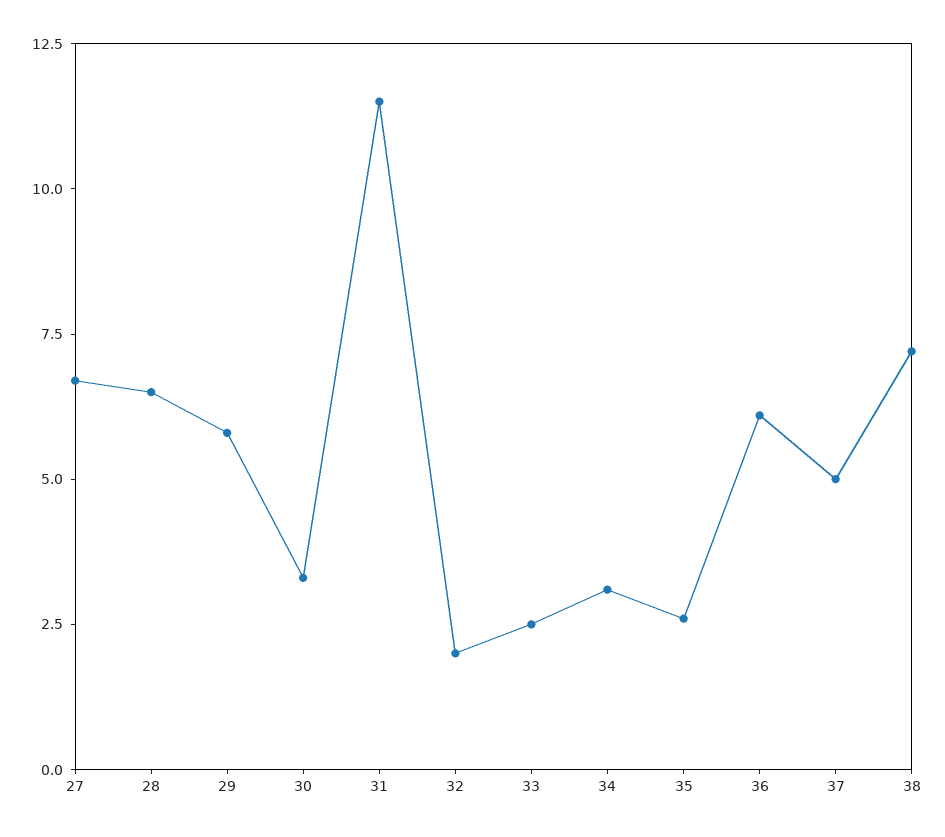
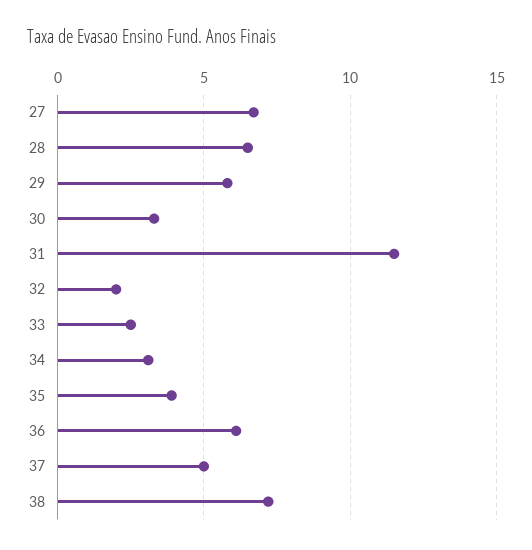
35: 2.5 -> 4

